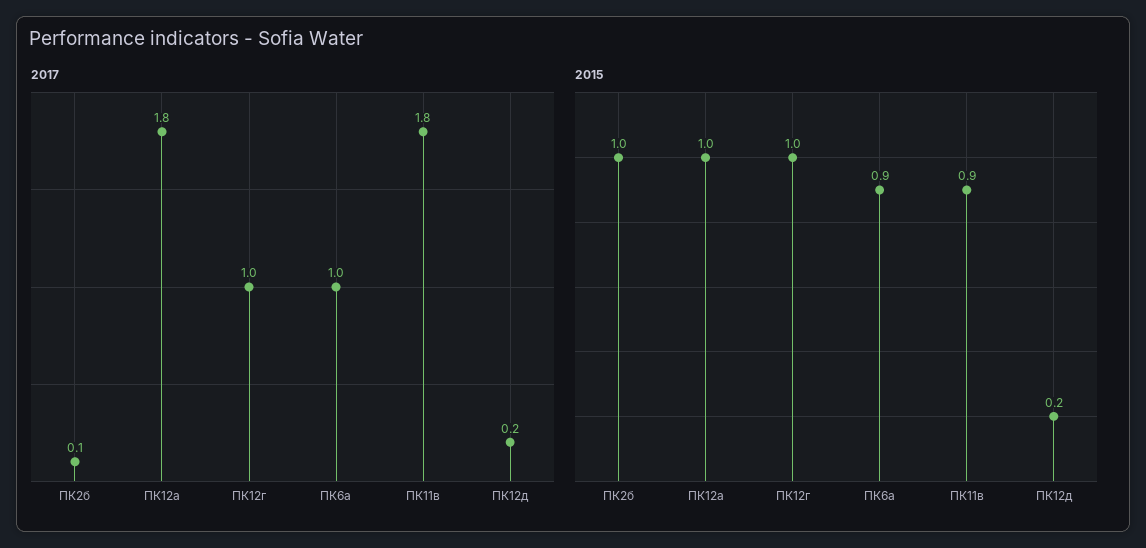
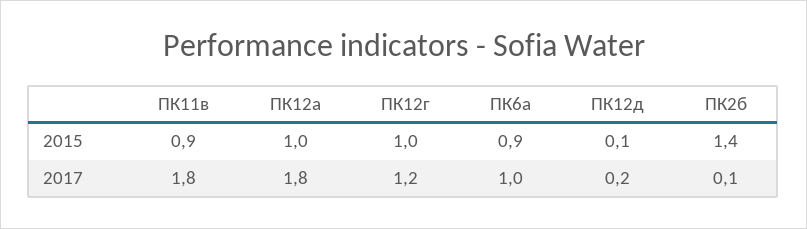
2017, ПК12г: 1 -> 1.2
2015, ПК2б: 1 -> 1.4
2015, ПК12д: 0.2 -> 0.1

